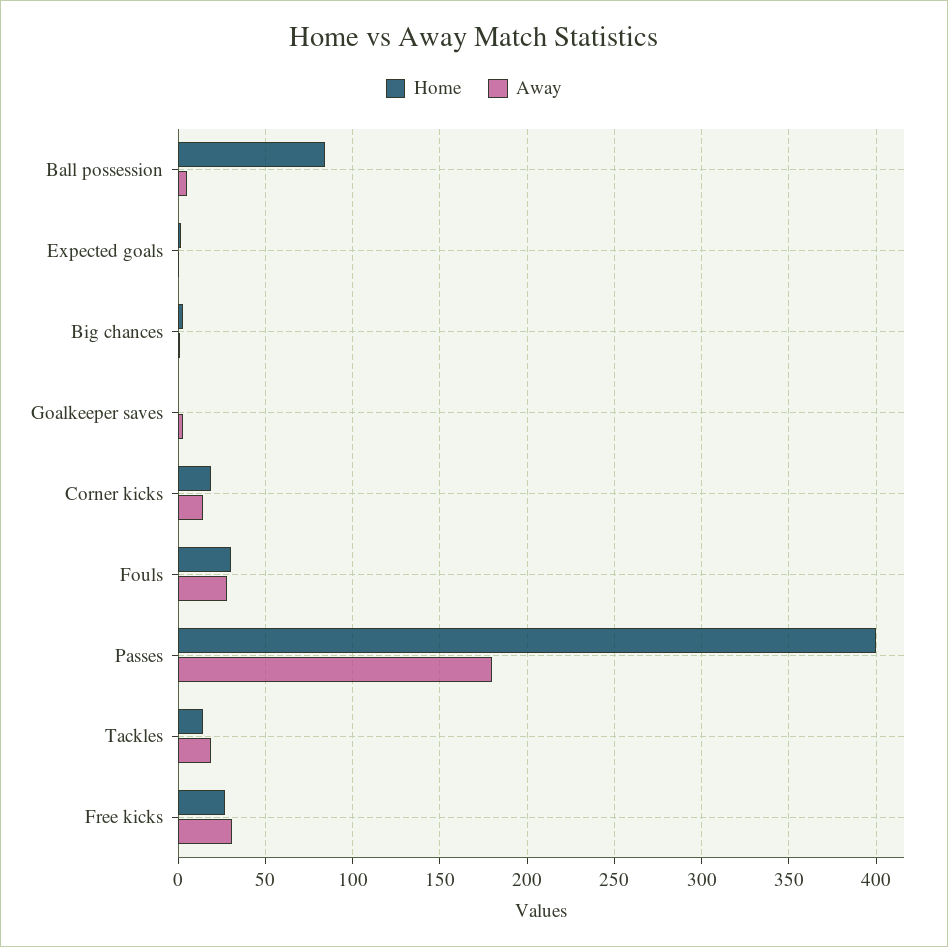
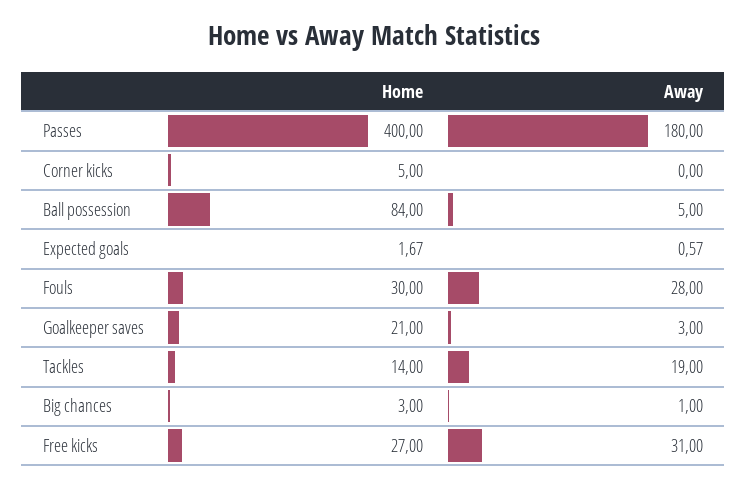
Home, Goalkeeper saves: 0 -> 21
Home, Corner kicks: 20 -> 5
Away, Corner kicks: 15 -> 0

